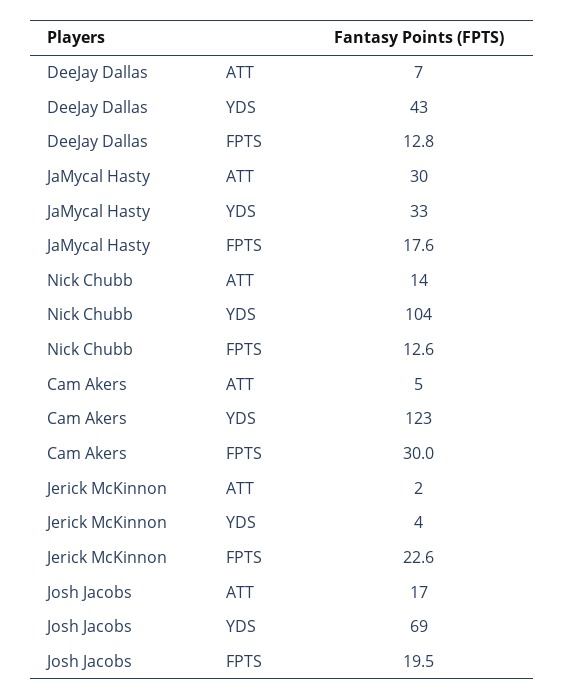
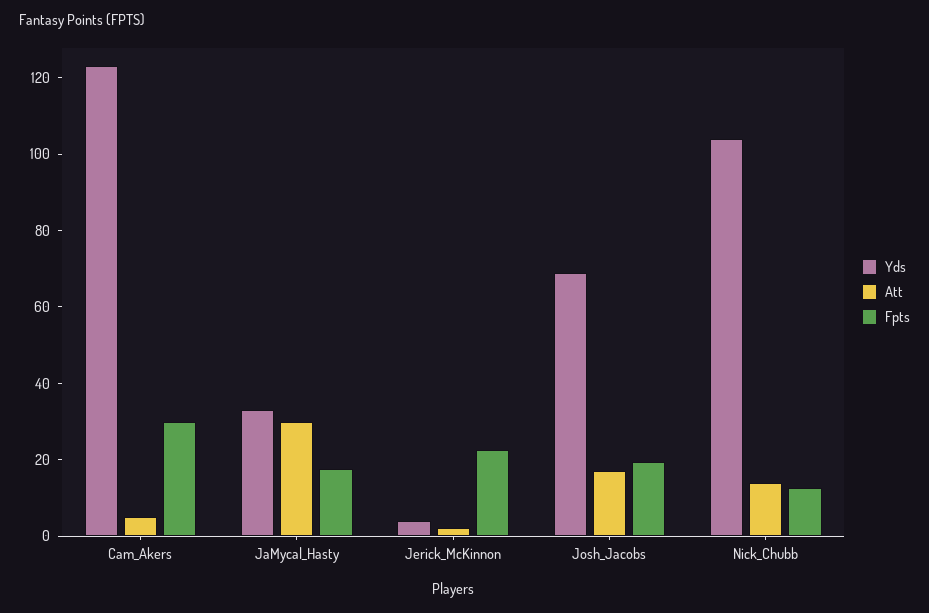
ATT, DeeJay Dallas: 7 -> none
YDS, DeeJay Dallas: 43 -> none
FPTS, DeeJay Dallas: 12.8 -> none

